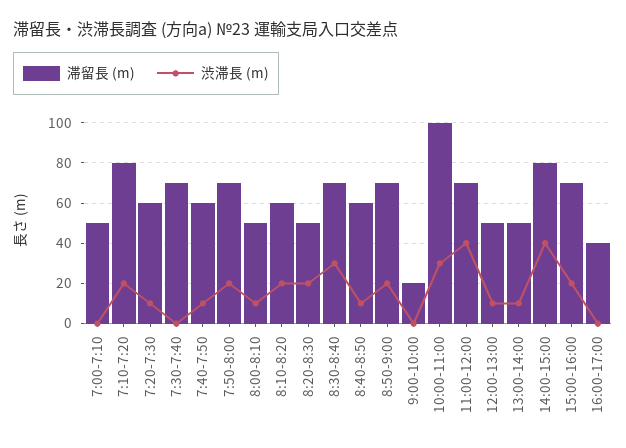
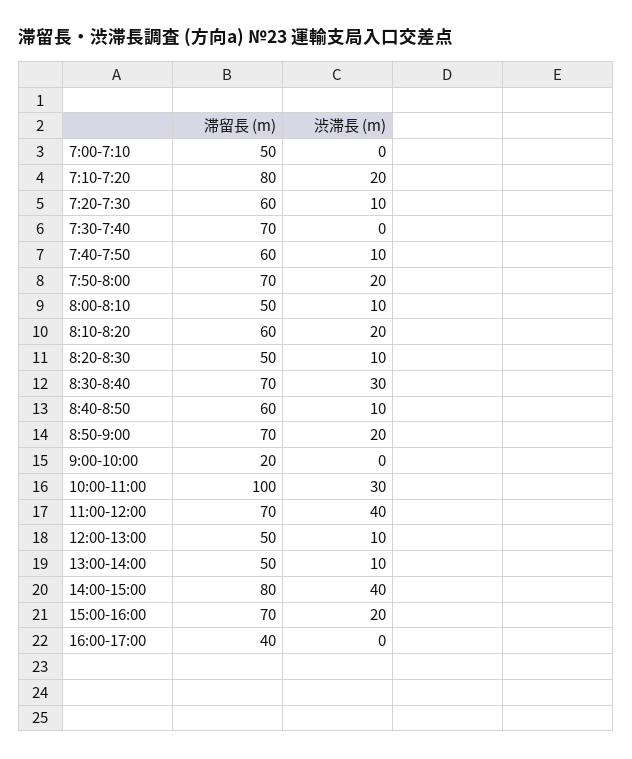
渋滞長 (m), 8:20-8:30: 20 -> 10

